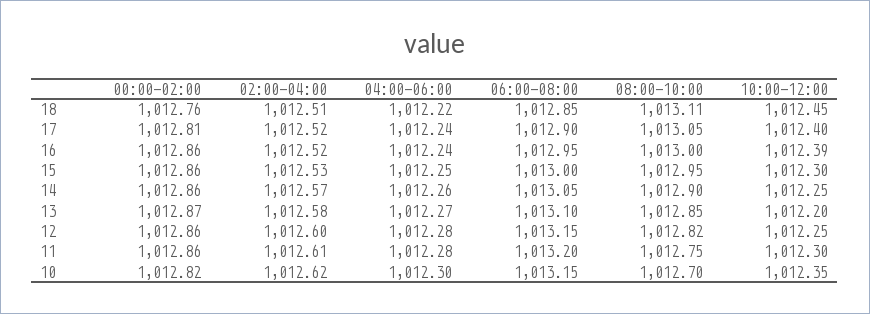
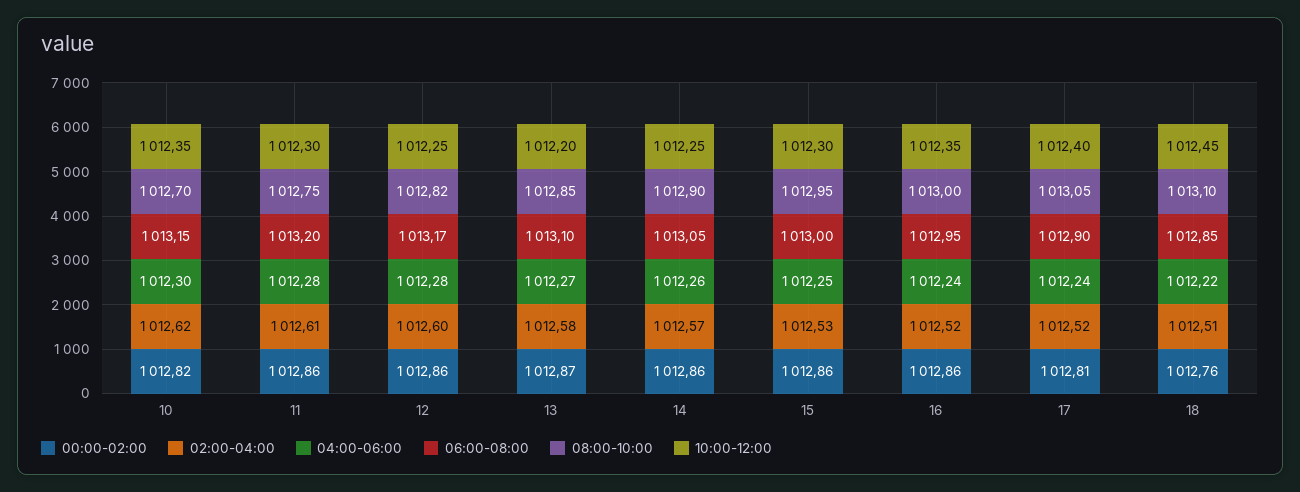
08:00-10:00, 18: 1013.11 -> 1013.1
10:00-12:00, 16: 1012.39 -> 1012.35
06:00-08:00, 12: 1013.15 -> 1013.17

